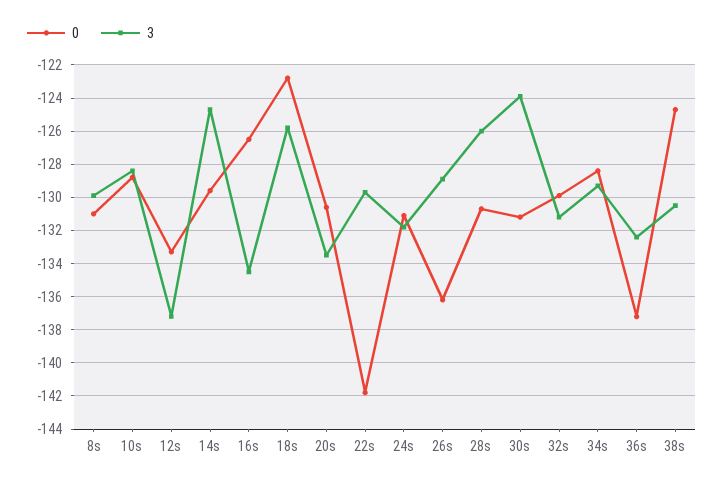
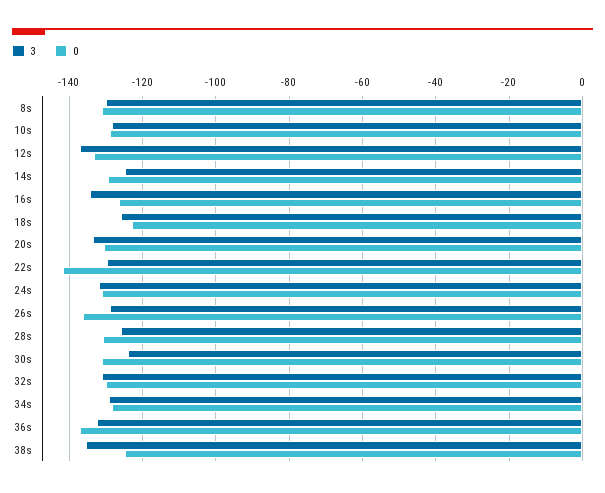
3, 38s: -130.5 -> -136

